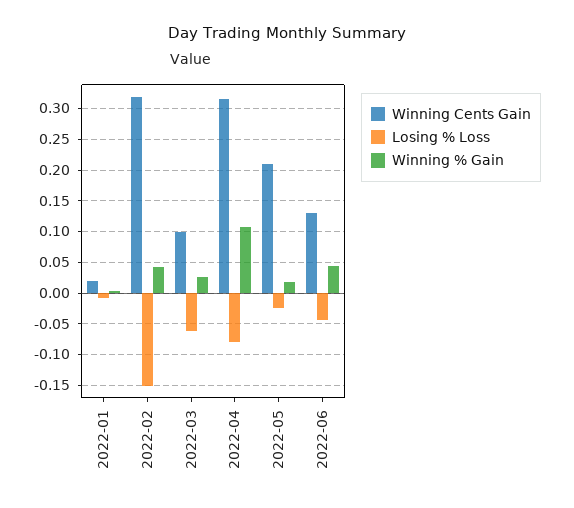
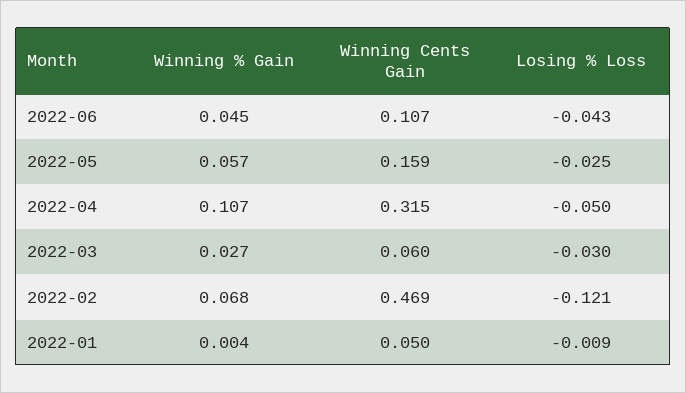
Winning Cents Gain, 2022-01: 0.02 -> 0.05
Winning Cents Gain, 2022-02: 0.32 -> 0.469
Losing % Loss, 2022-02: -0.15 -> -0.121
Winning % Gain, 2022-02: 0.04 -> 0.068
Winning Cents Gain, 2022-03: 0.1 -> 0.06
Losing % Loss, 2022-03: -0.06 -> -0.03
Losing % Loss, 2022-04: -0.08 -> -0.05
Winning Cents Gain, 2022-05: 0.21 -> 0.159
Winning % Gain, 2022-05: 0.02 -> 0.057
Winning Cents Gain, 2022-06: 0.13 -> 0.107

